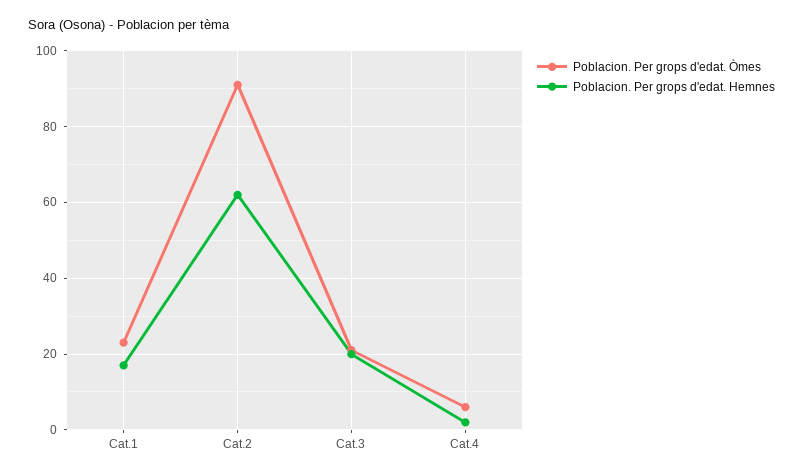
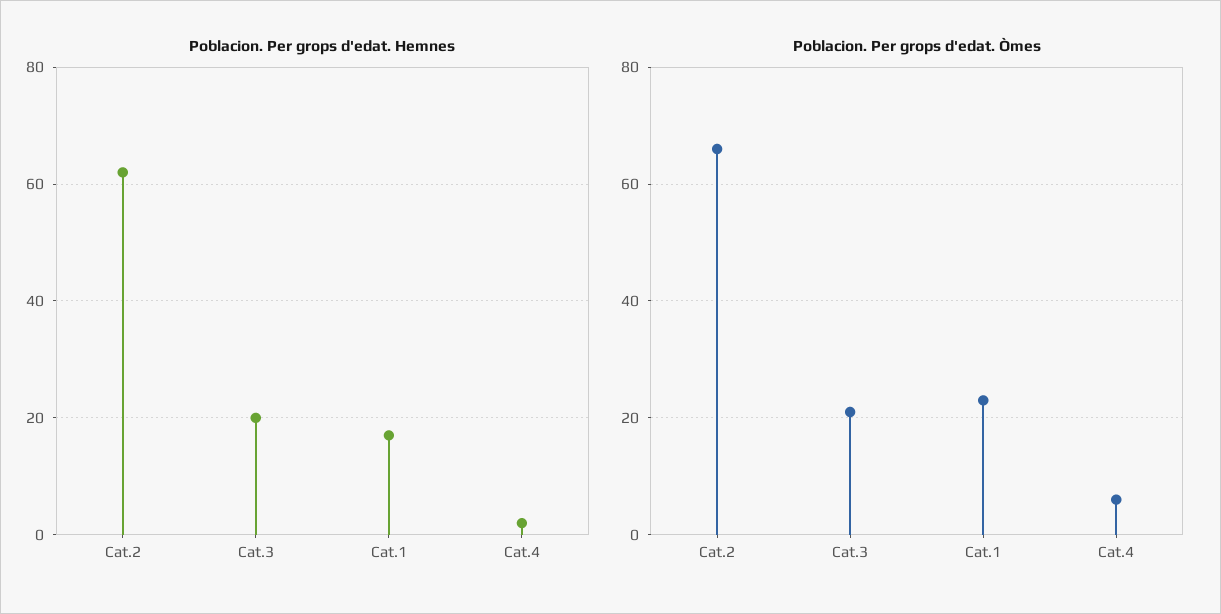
Poblacion. Per grops d'edat. Òmes, Cat.2: 90 -> 65

